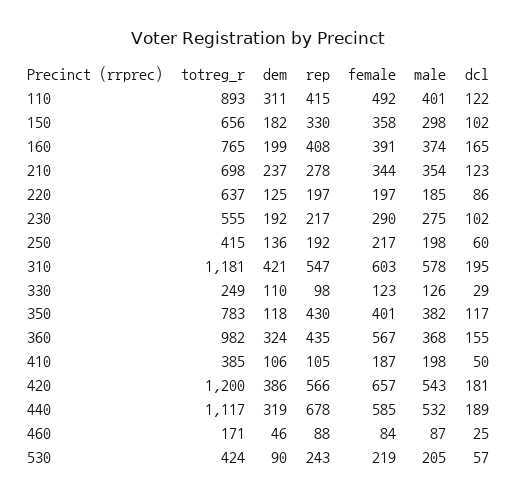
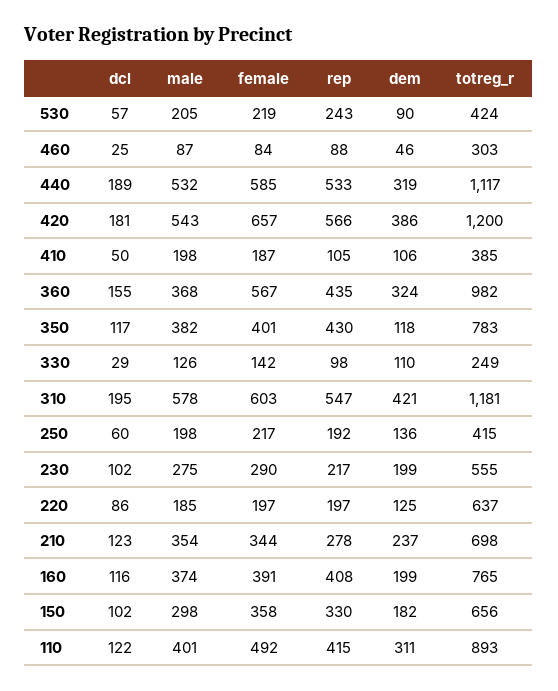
dcl, 160: 165 -> 116
dem, 230: 192 -> 199
female, 330: 123 -> 142
rep, 440: 678 -> 533
totreg_r, 460: 171 -> 303

